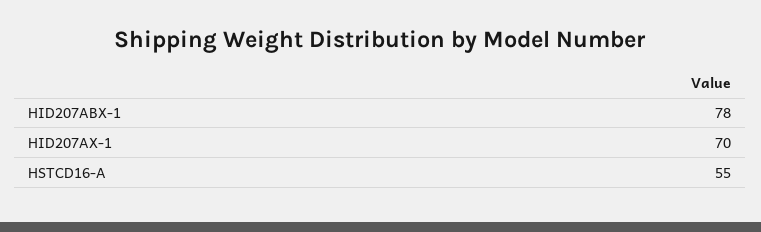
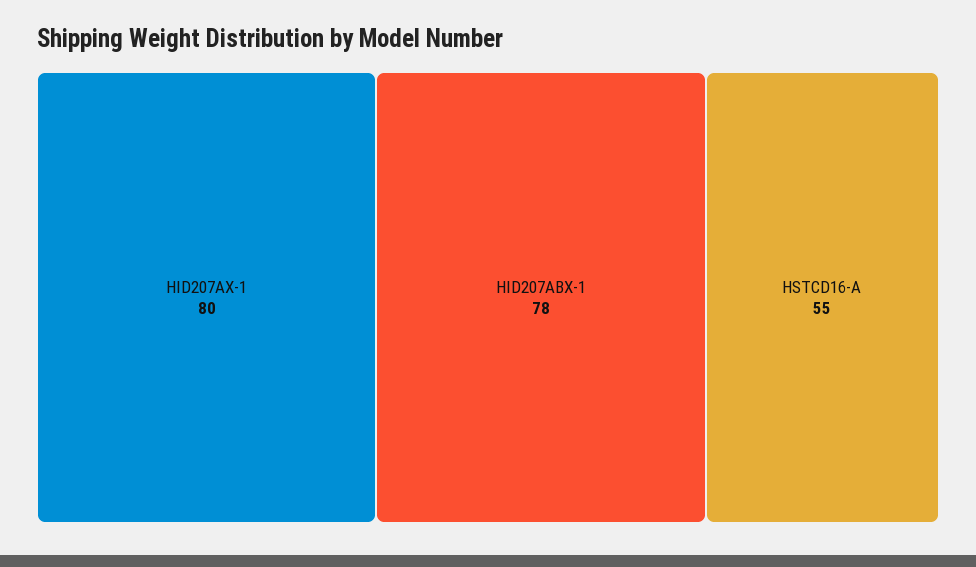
HID207AX-1: 70 -> 80

